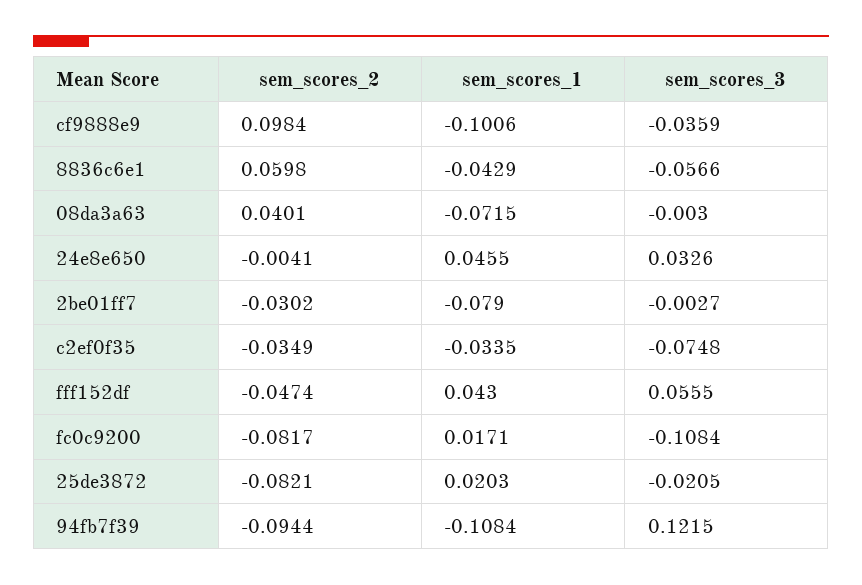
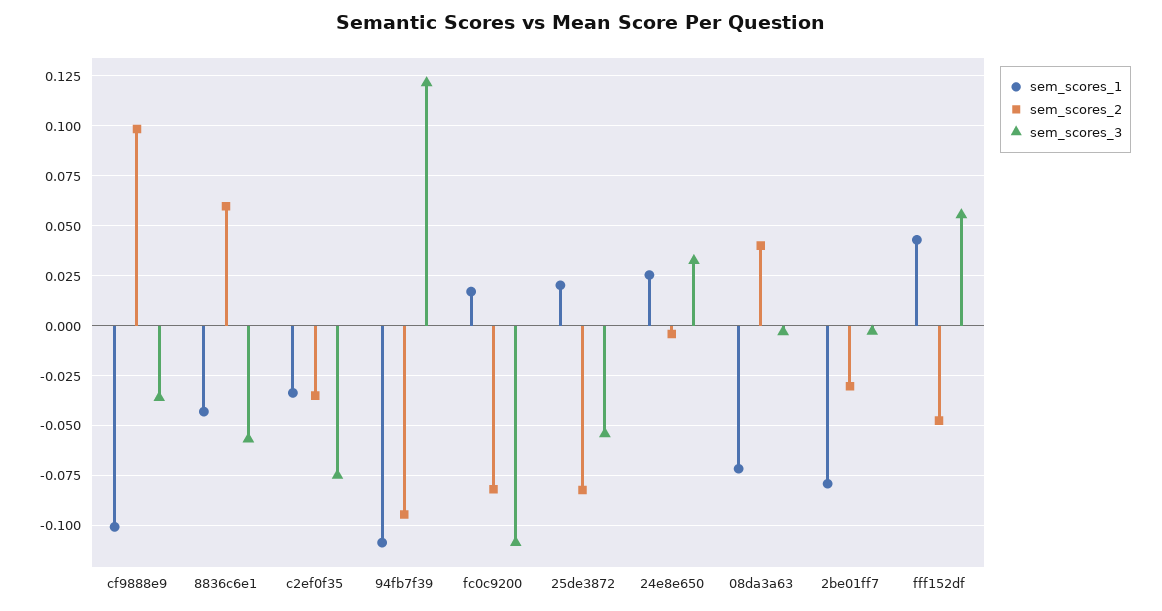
sem_scores_1, 24e8e650: 0.0455 -> 0.025
sem_scores_3, 25de3872: -0.0205 -> -0.055

